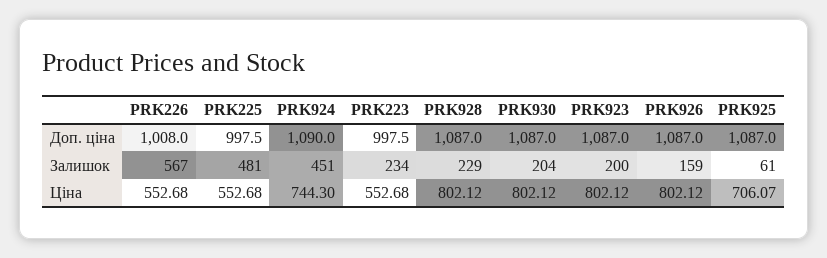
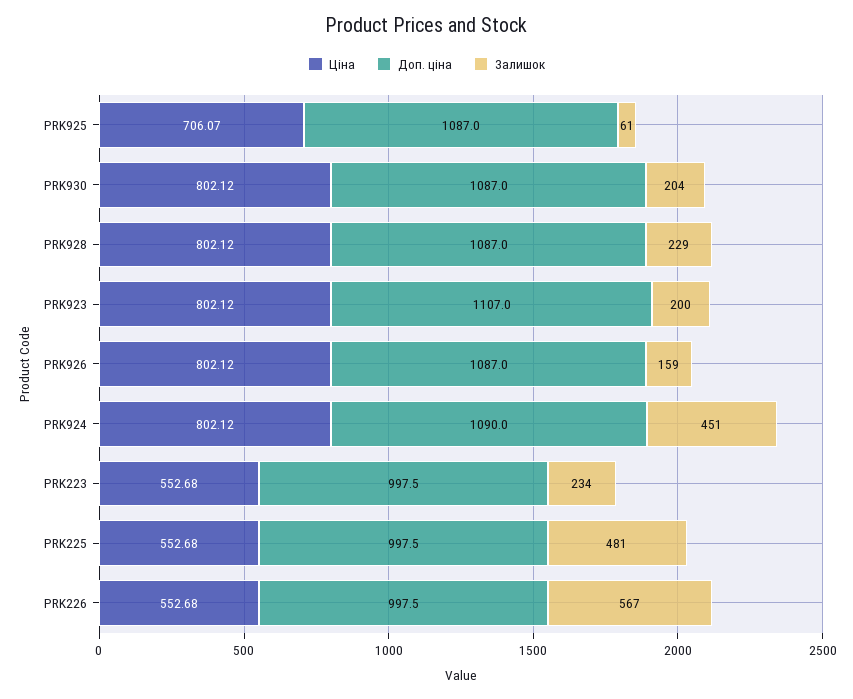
Доп. ціна, PRK226: 1008 -> 997.5
Доп. ціна, PRK923: 1087 -> 1107
Ціна, PRK924: 744.3 -> 802.12

